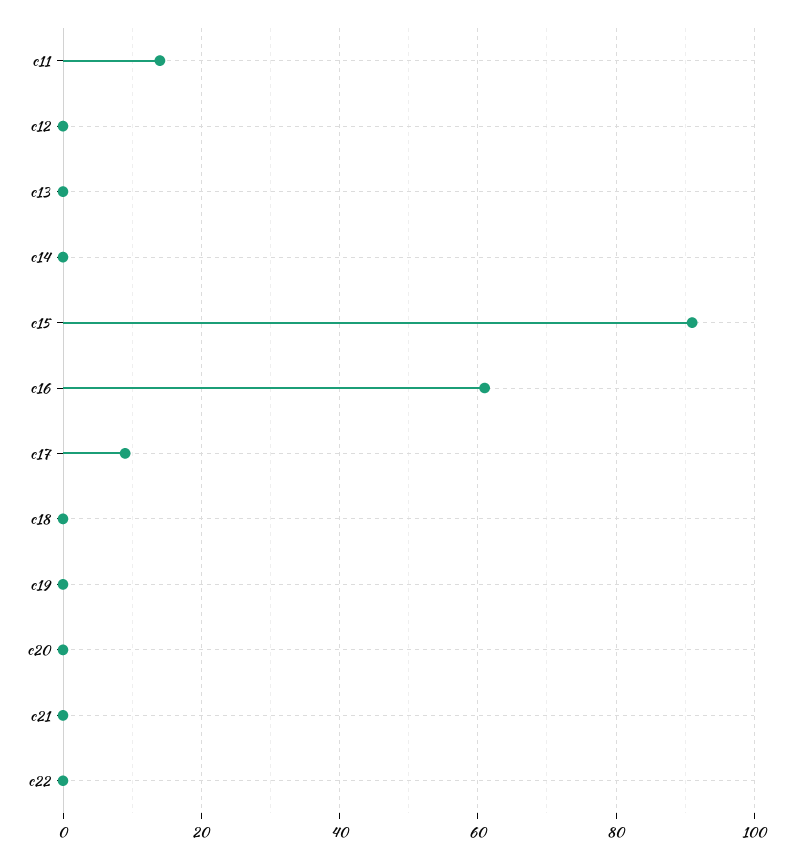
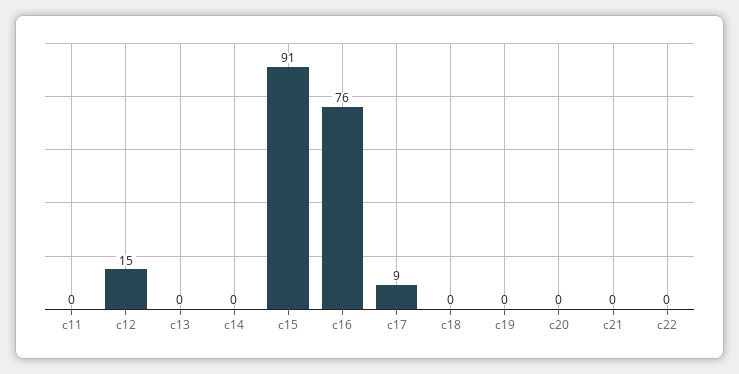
c11: 15 -> 0
c12: 0 -> 15
c16: 60 -> 76

